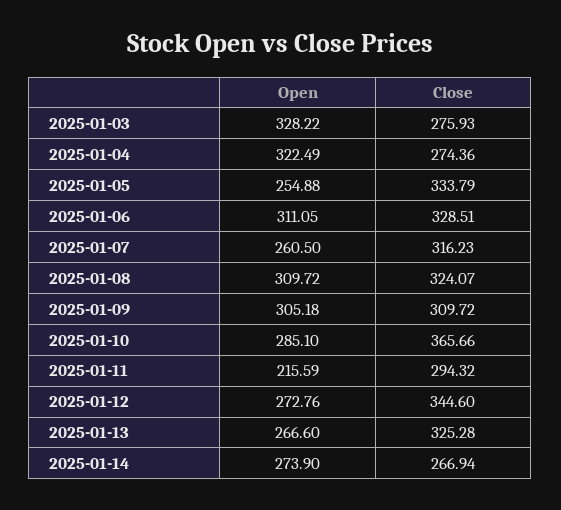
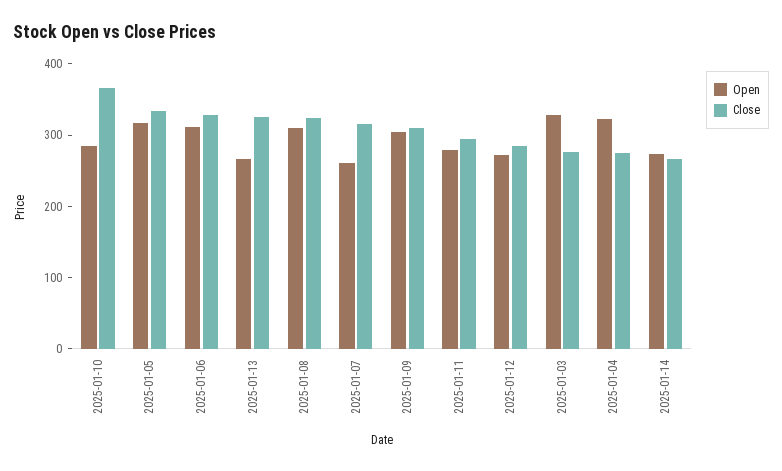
Open, 2025-01-05: 254.88 -> 320
Open, 2025-01-11: 215.59 -> 280
Close, 2025-01-12: 344.6 -> 280

